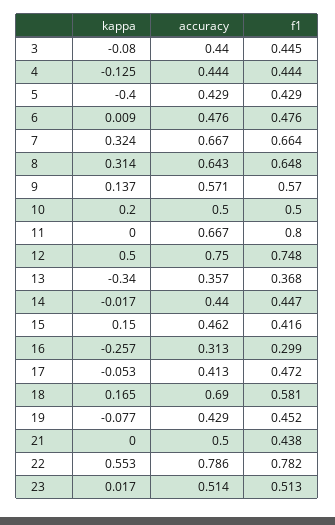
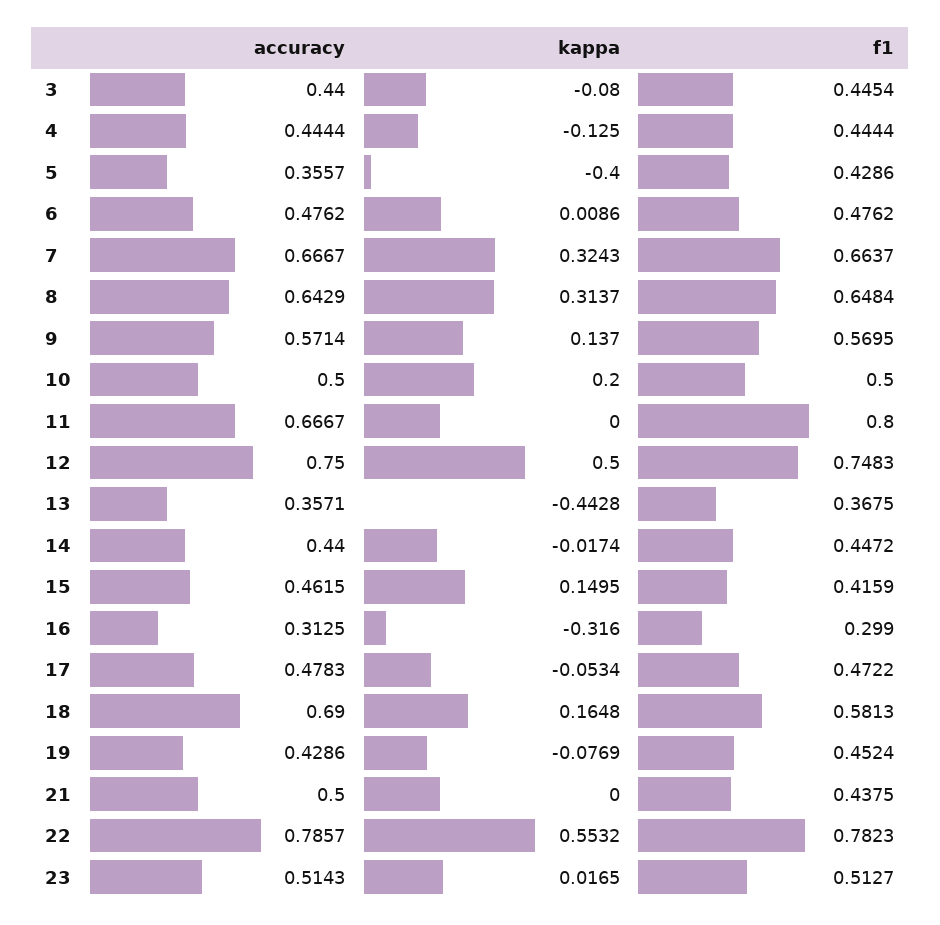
accuracy, 5: 0.429 -> 0.3557
kappa, 13: -0.34 -> -0.4428
kappa, 16: -0.257 -> -0.316
accuracy, 17: 0.413 -> 0.4783

